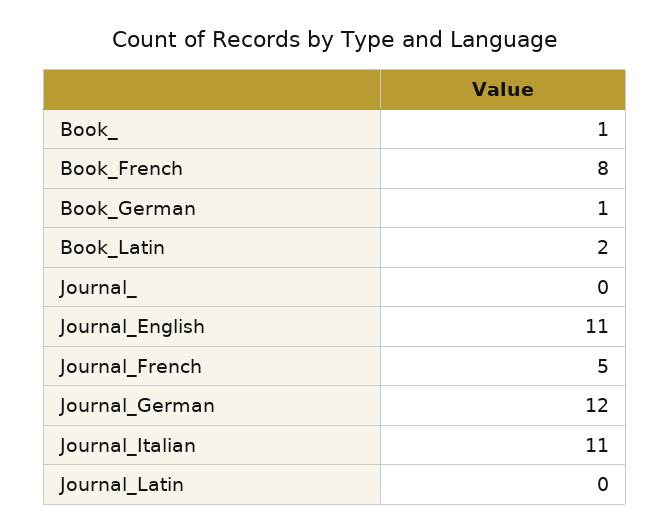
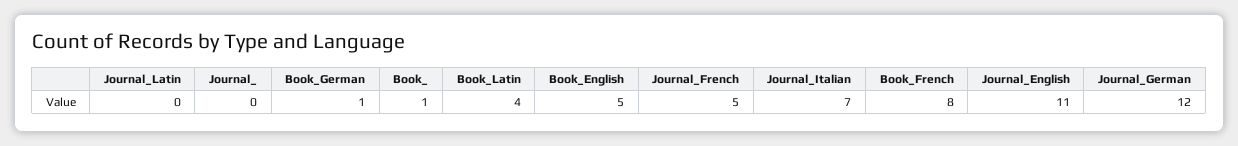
Book_Latin: 2 -> 4
Journal_Italian: 11 -> 7
Book_English: none -> 5

